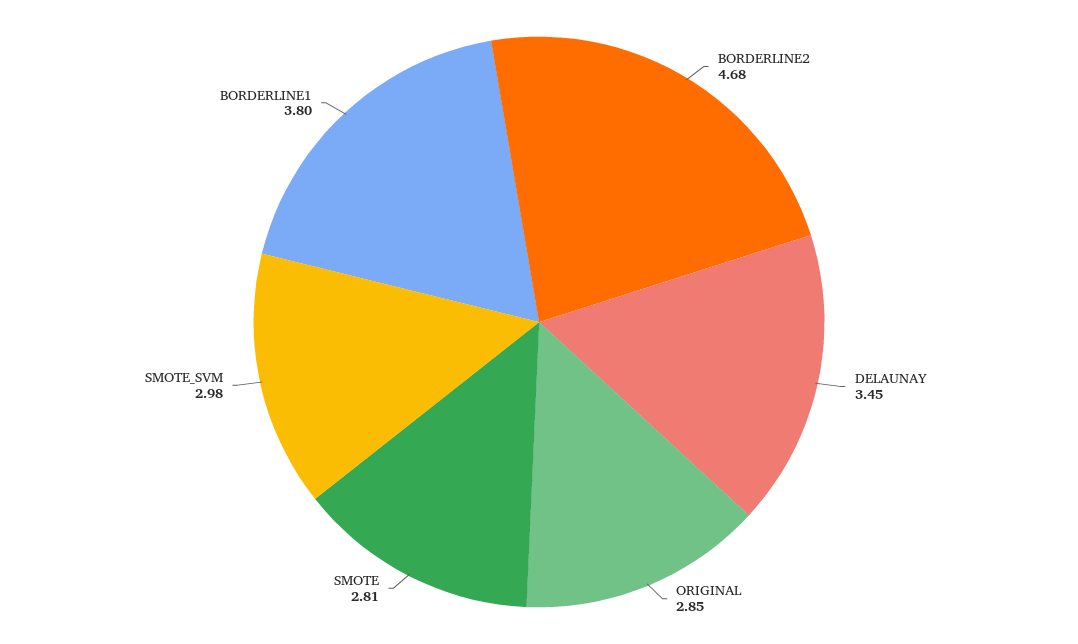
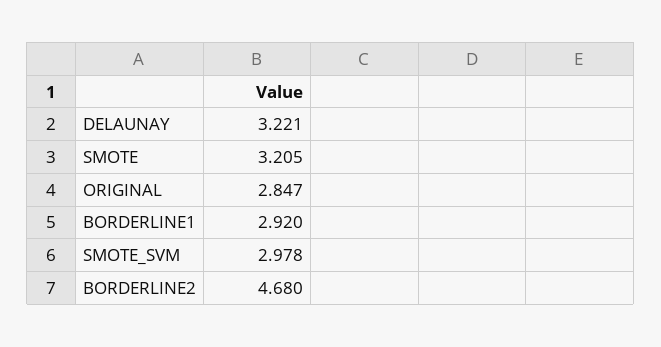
DELAUNAY: 3.45 -> 3.221
SMOTE: 2.81 -> 3.205
BORDERLINE1: 3.8 -> 2.92

